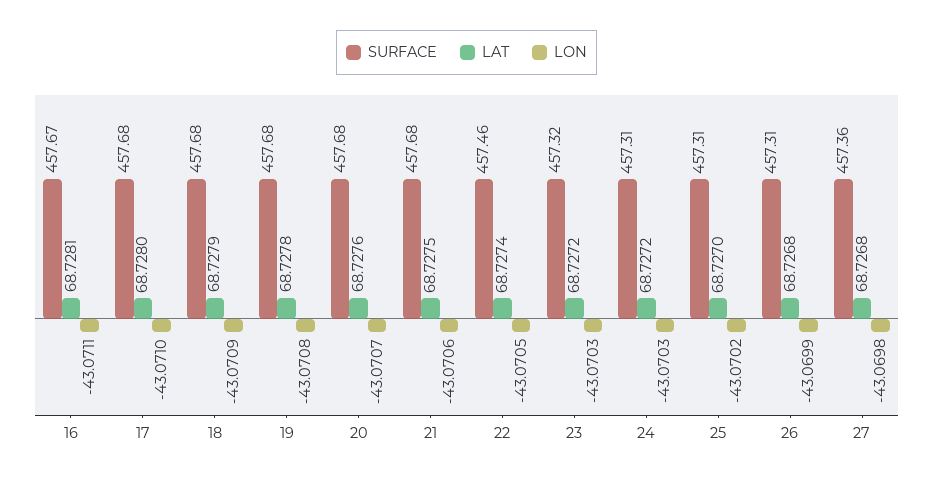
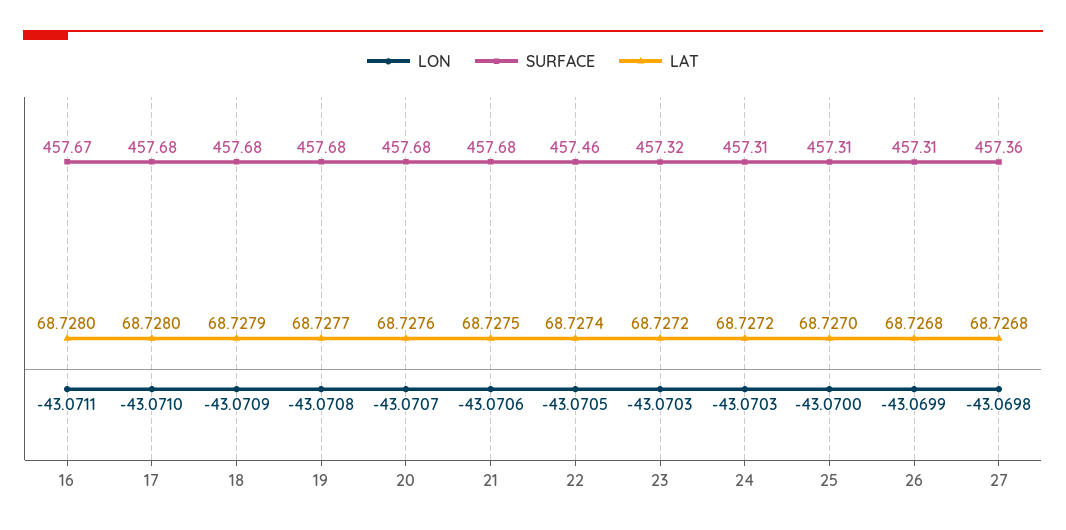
LAT, 16: 68.7281 -> 68.728
LAT, 19: 68.7278 -> 68.7277
LON, 25: -43.0702 -> -43.07

